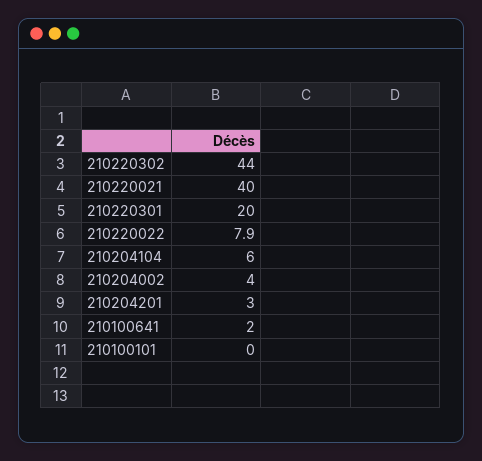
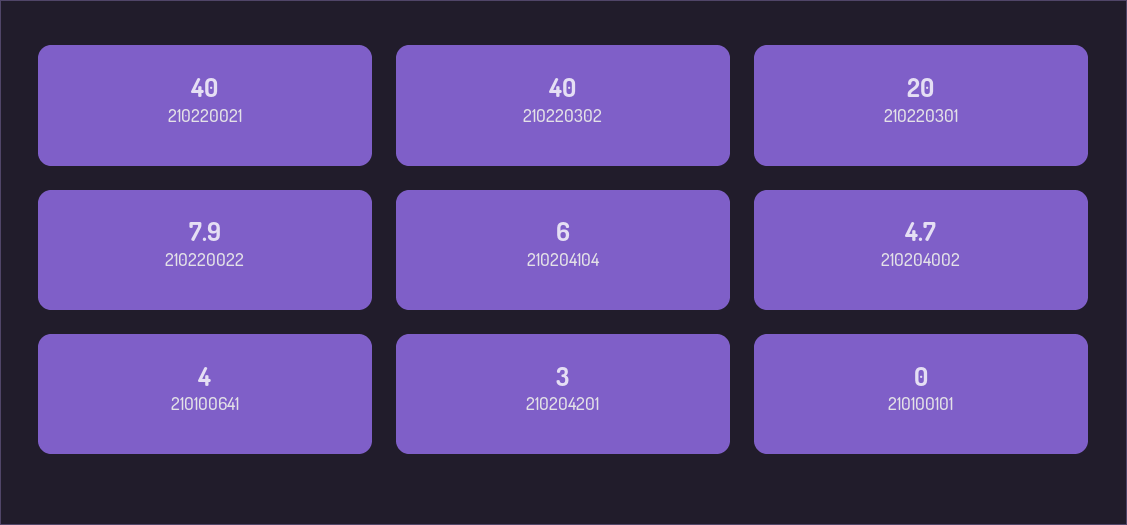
210220302: 44 -> 40
210204002: 4 -> 4.7
210100641: 2 -> 4

